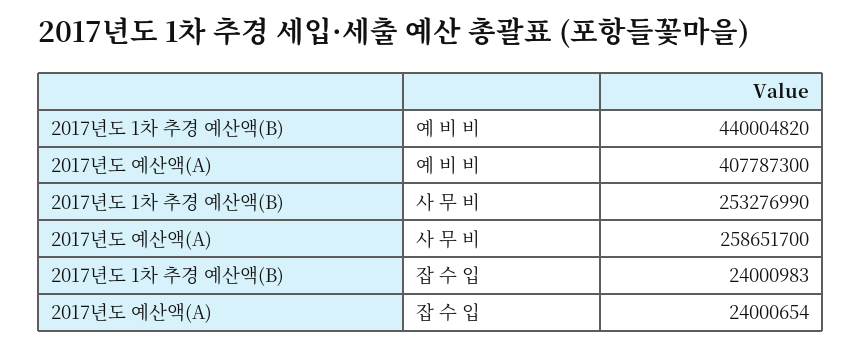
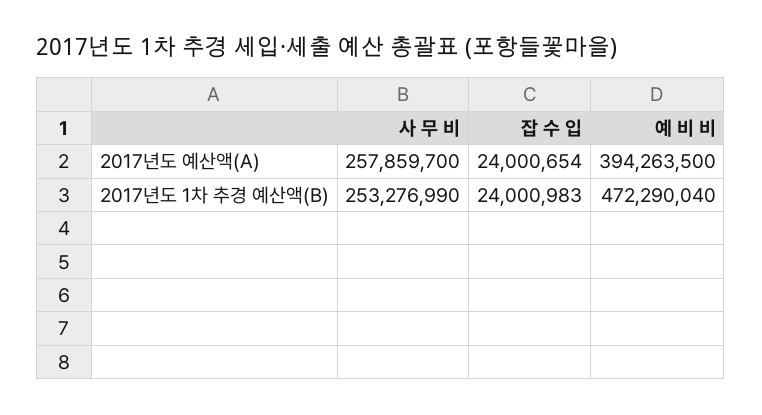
2017년도 1차 추경 예산액(B), 예 비 비: 440004820 -> 472290040
2017년도 예산액(A), 예 비 비: 407787300 -> 394263500
2017년도 예산액(A), 사 무 비: 258651700 -> 257859700

